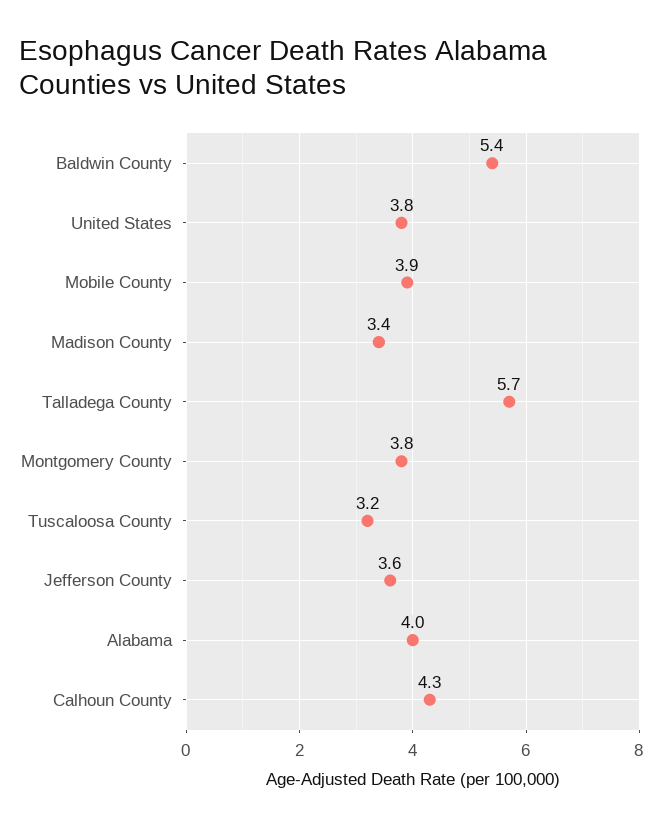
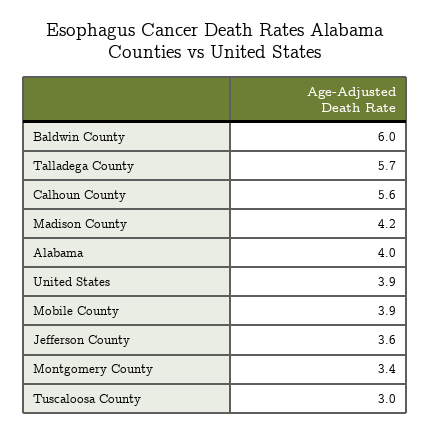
Baldwin County: 5.4 -> 6
United States: 3.8 -> 3.9
Madison County: 3.4 -> 4.2
Montgomery County: 3.8 -> 3.4
Tuscaloosa County: 3.2 -> 3
Calhoun County: 4.3 -> 5.6

